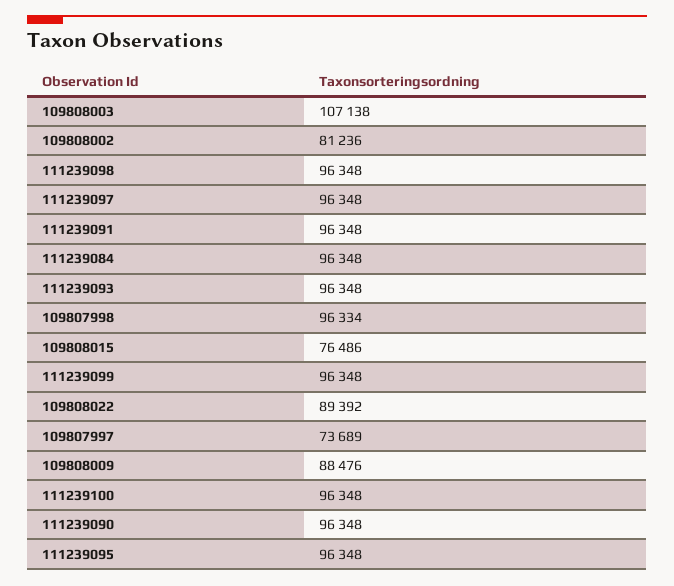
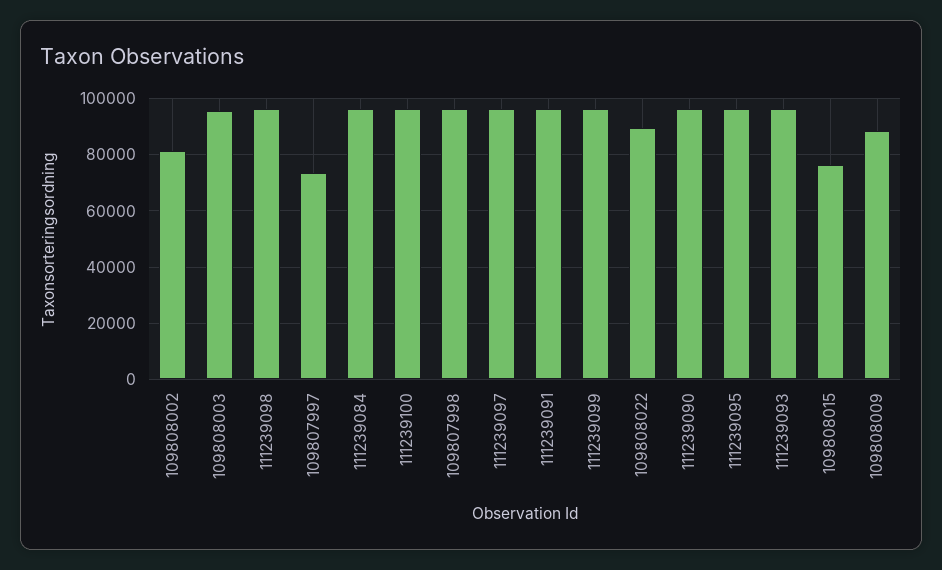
109808003: 107138 -> 95000

